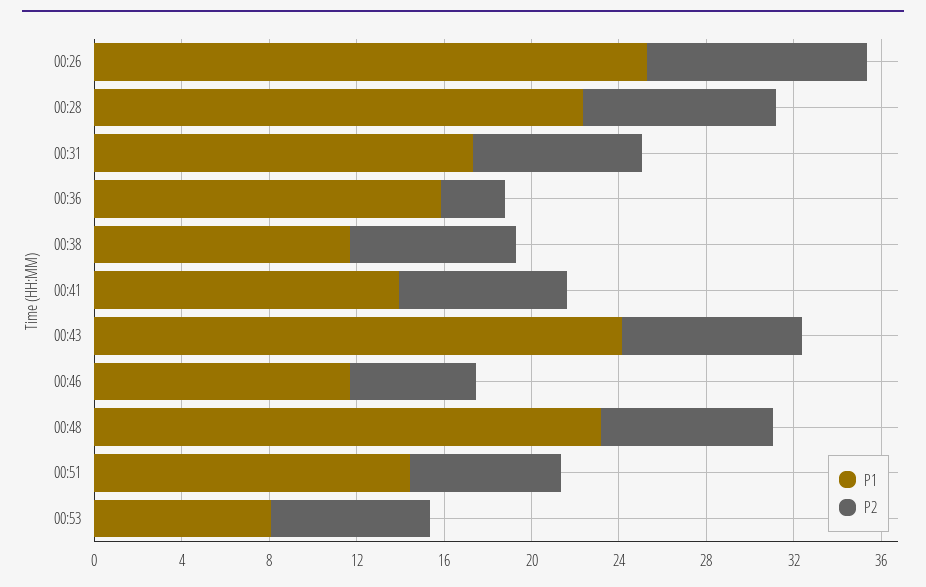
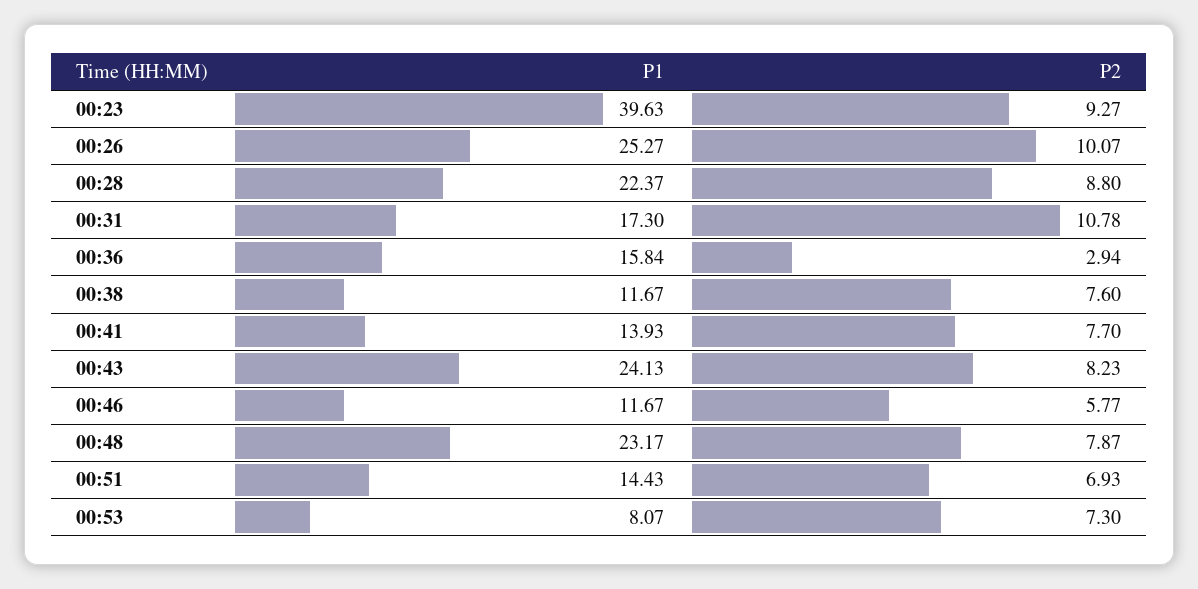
P2, 00:31: 8 -> 10.78
P1, 00:23: none -> 39.63
P2, 00:23: none -> 9.27

